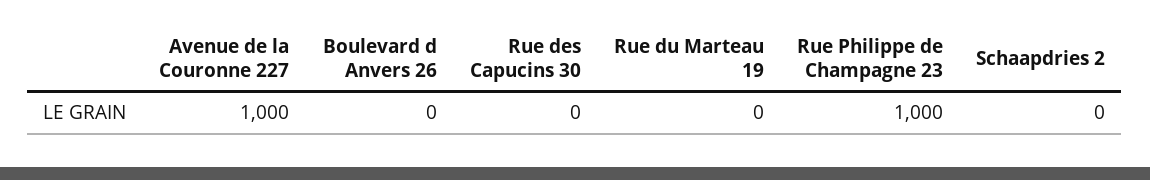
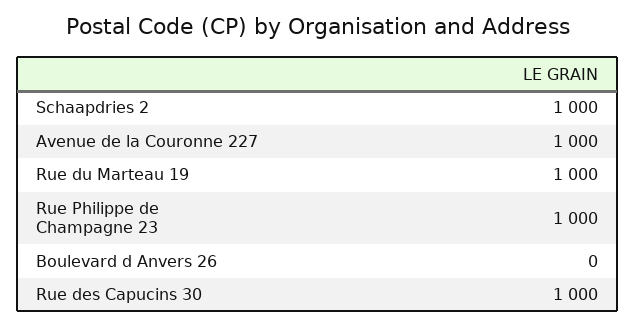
Rue des Capucins 30: 0 -> 1000
Rue du Marteau 19: 0 -> 1000
Schaapdries 2: 0 -> 1000

